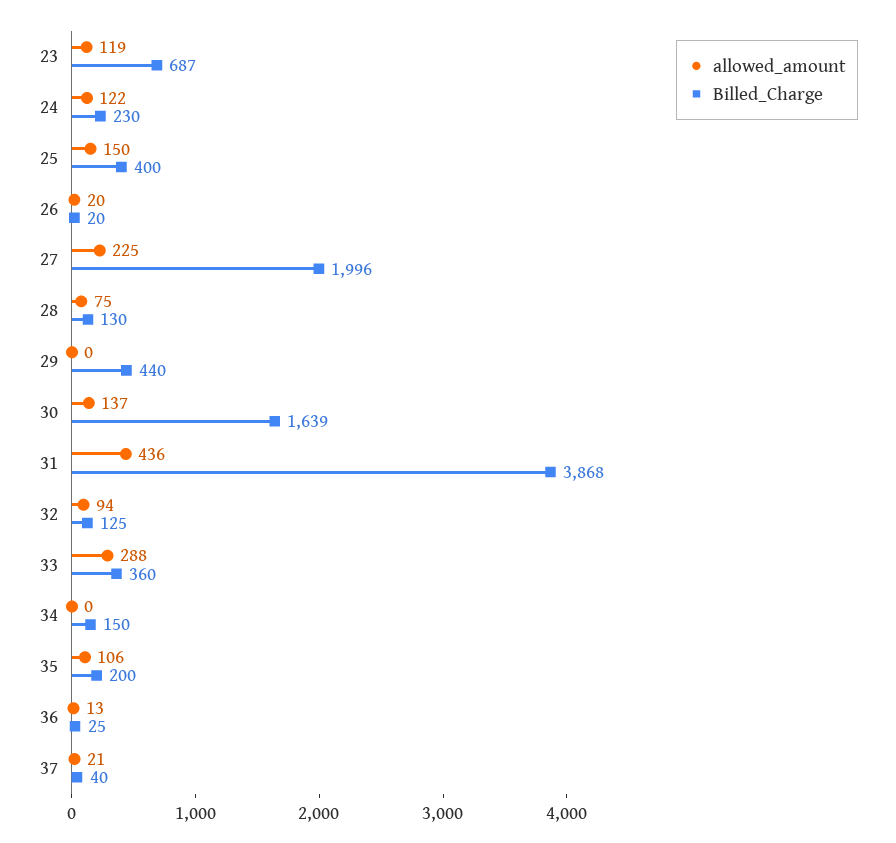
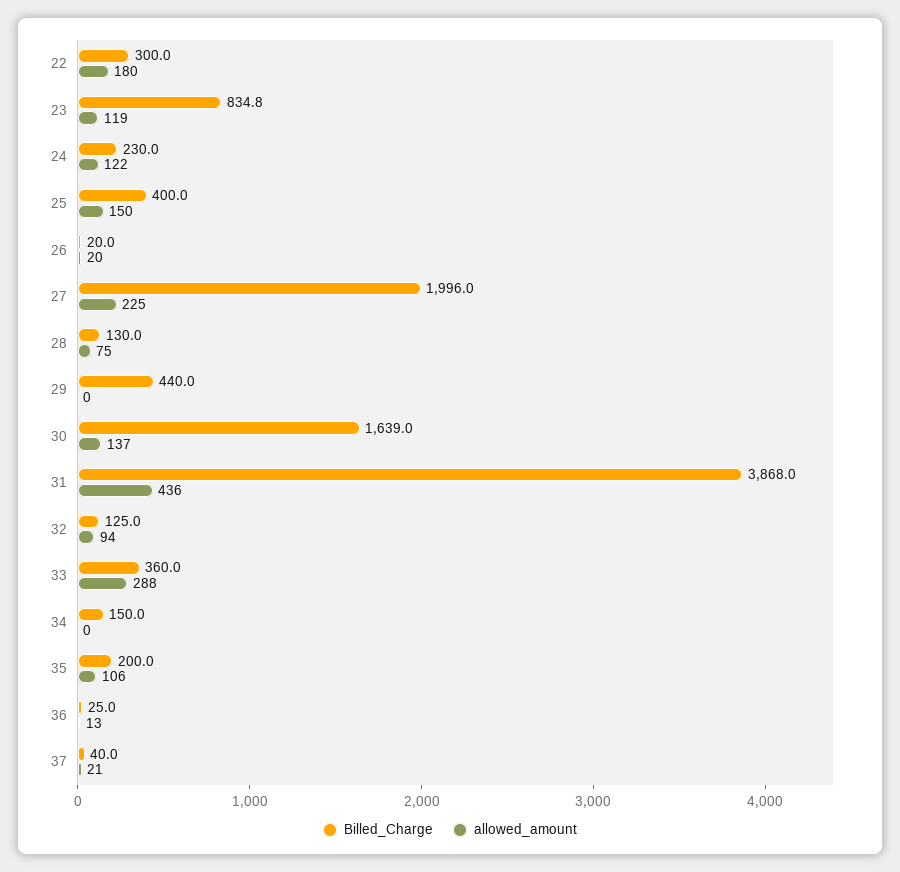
Billed_Charge, 23: 687 -> 834.8
Billed_Charge, 22: none -> 300
allowed_amount, 22: none -> 180

